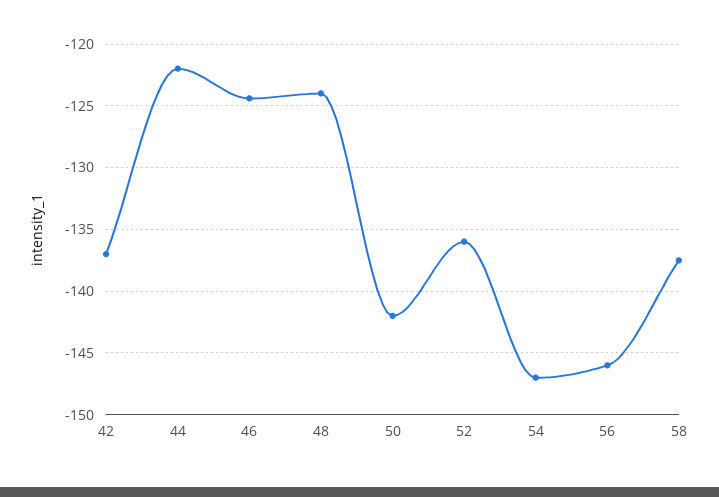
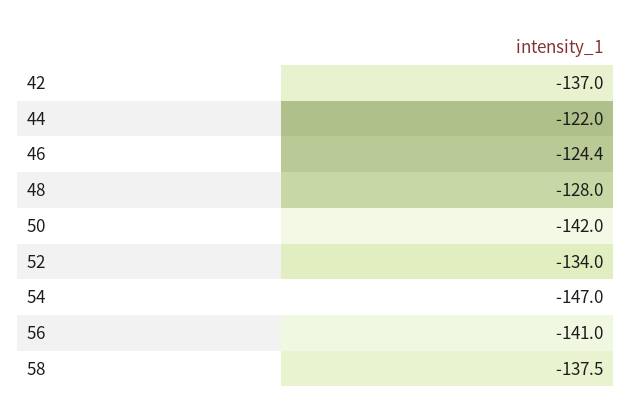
48: -124 -> -128
52: -136 -> -134
56: -146 -> -141

